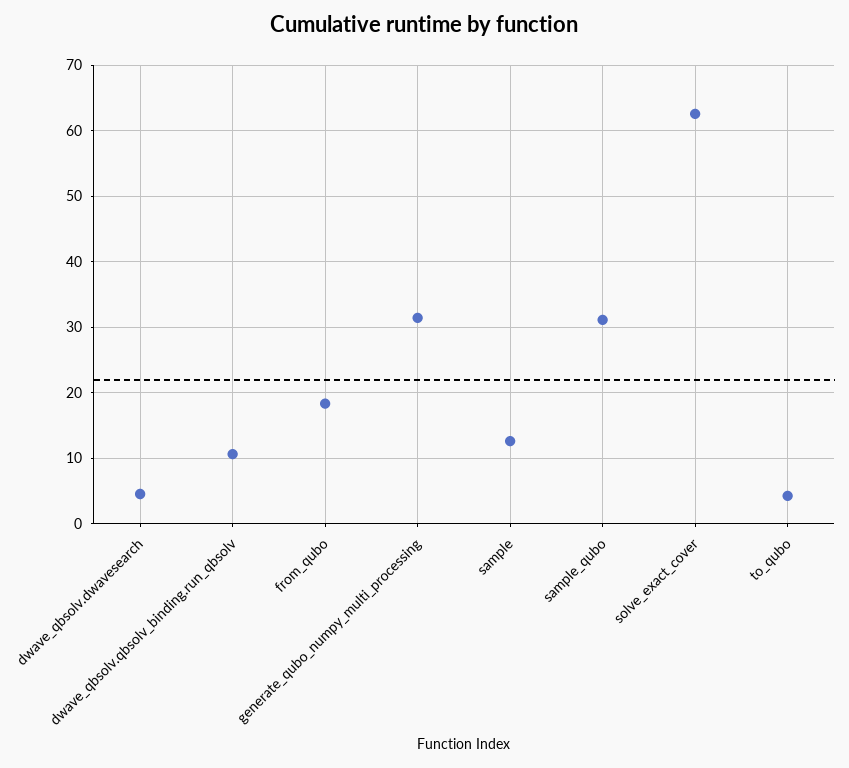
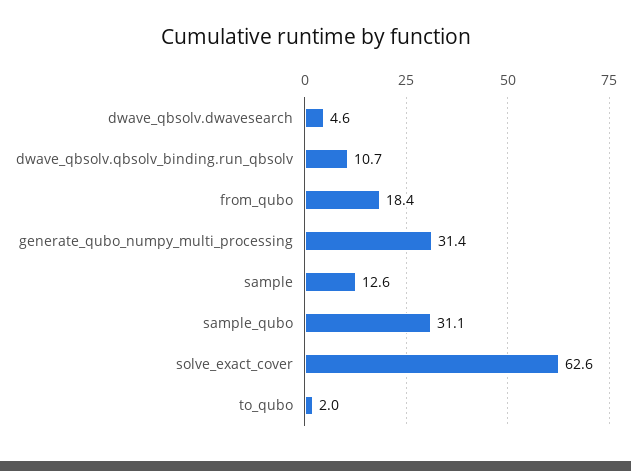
to_qubo: 4 -> 2

